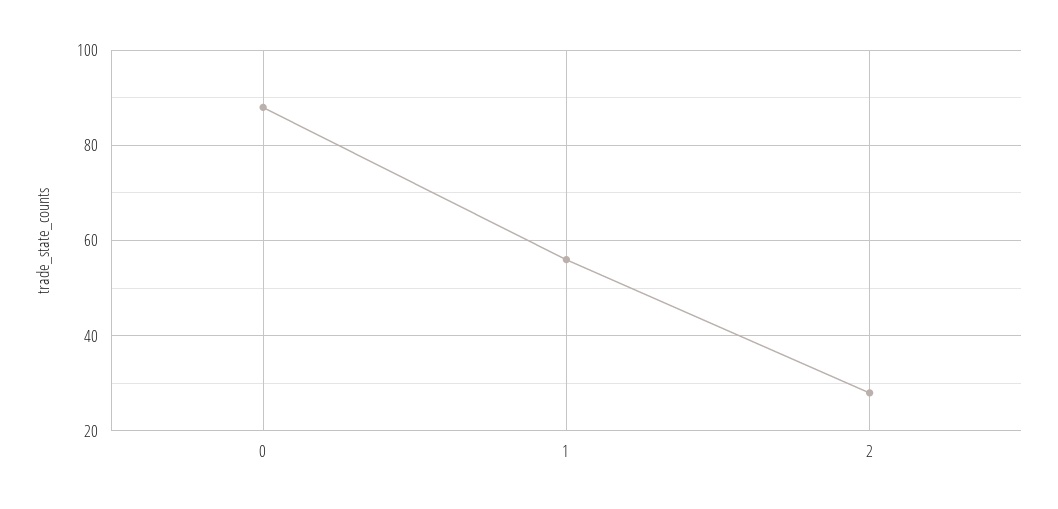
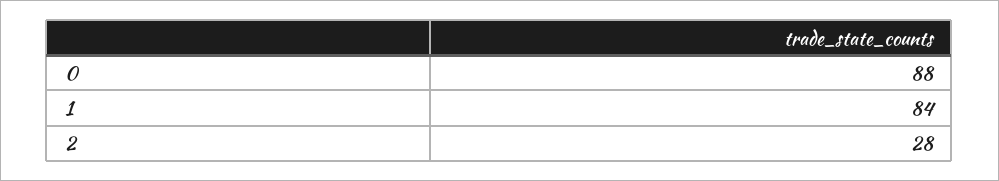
1: 55 -> 84

